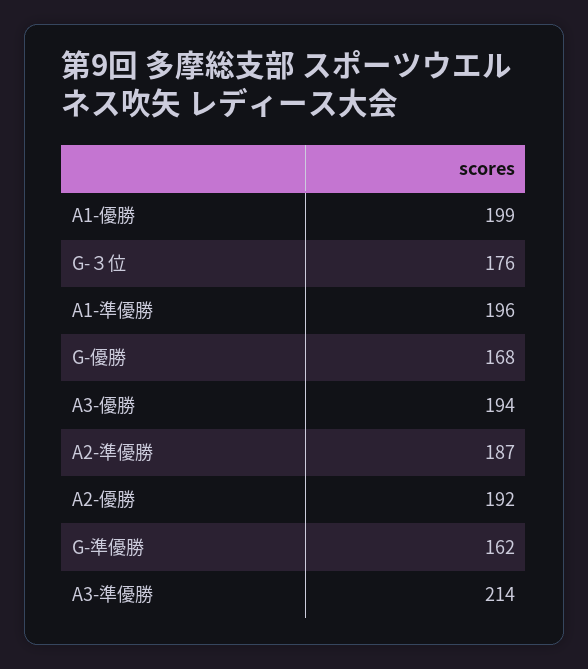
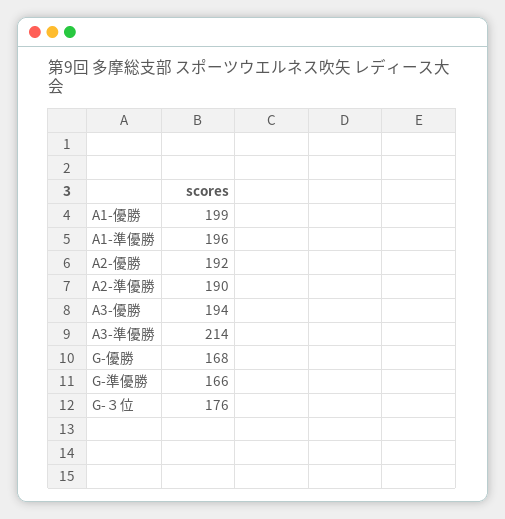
A2-準優勝: 187 -> 190
G-準優勝: 162 -> 166

